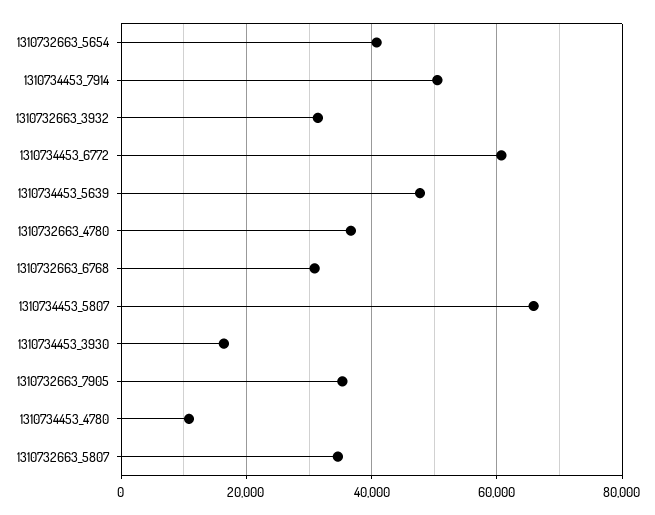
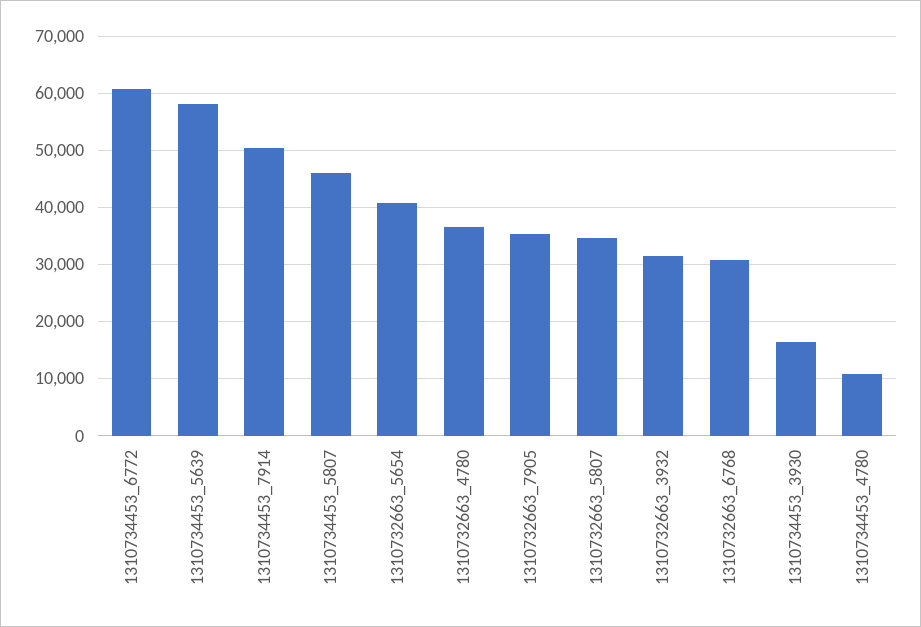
1310734453_5639: 48000 -> 58000
1310734453_5807: 66000 -> 46000

